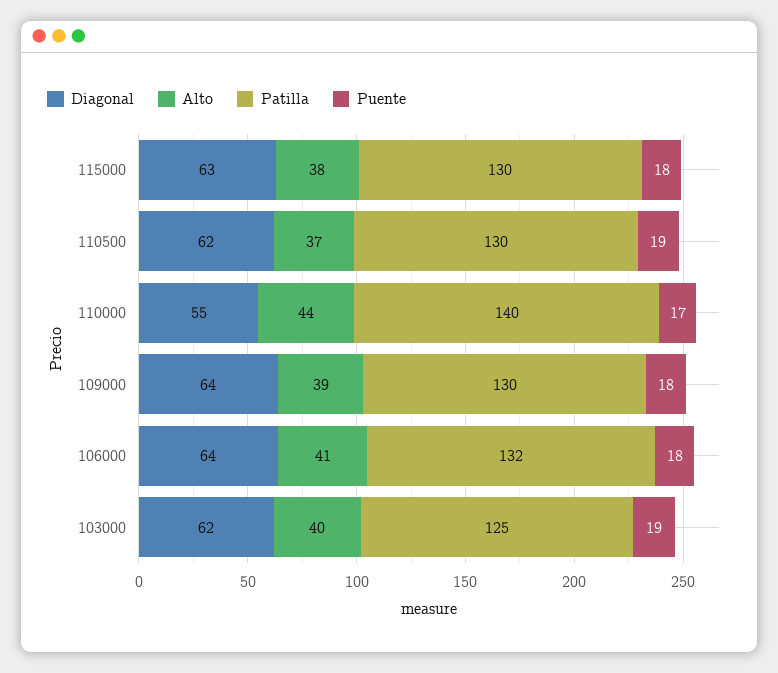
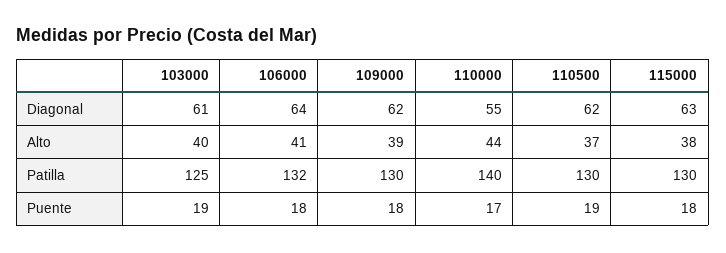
Diagonal, 109000: 64 -> 62
Diagonal, 103000: 62 -> 61

